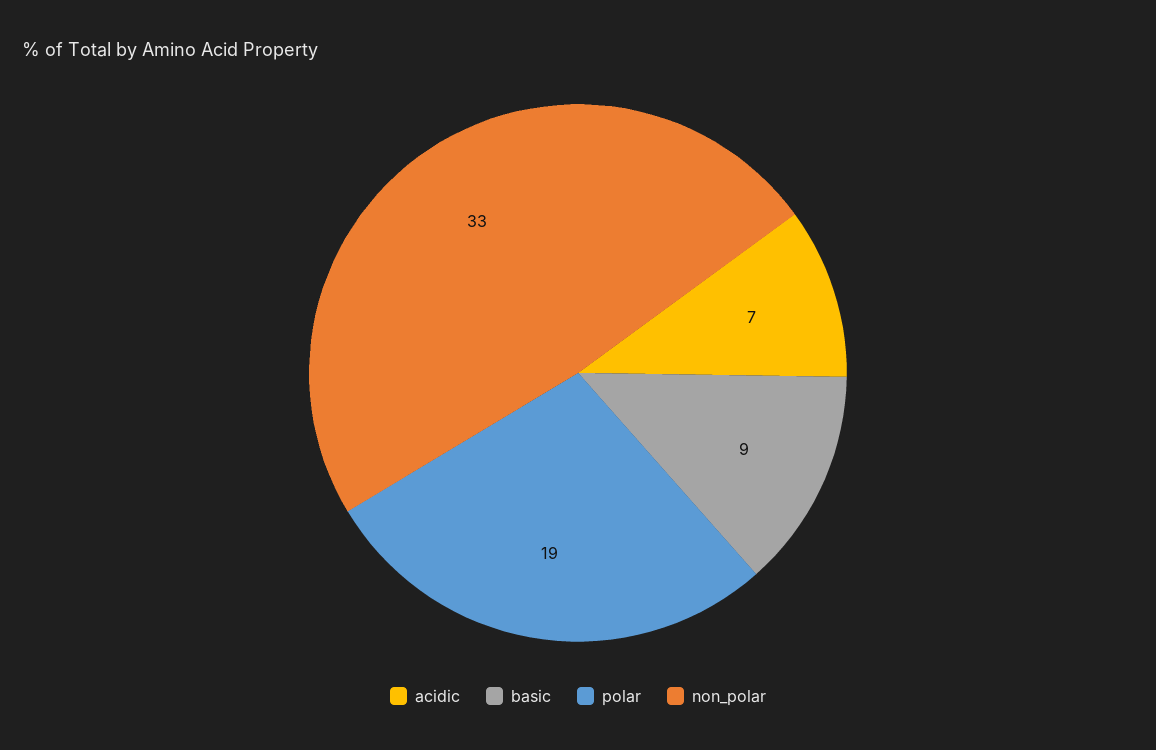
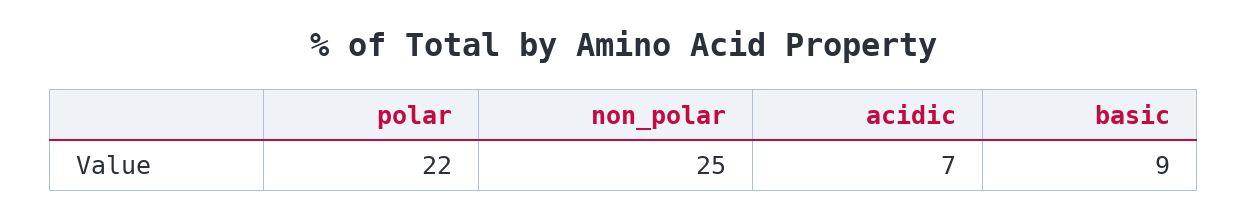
polar: 19 -> 22
non_polar: 33 -> 25

